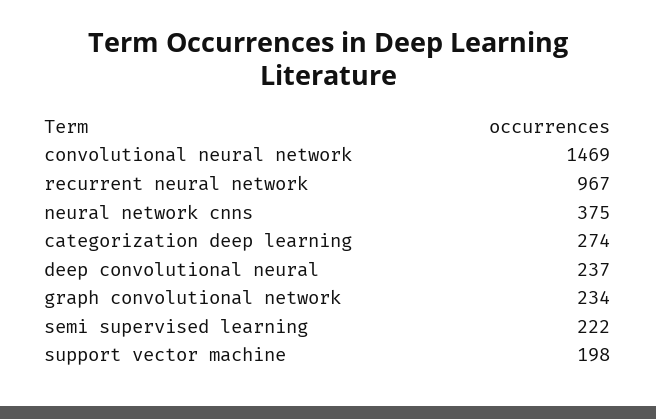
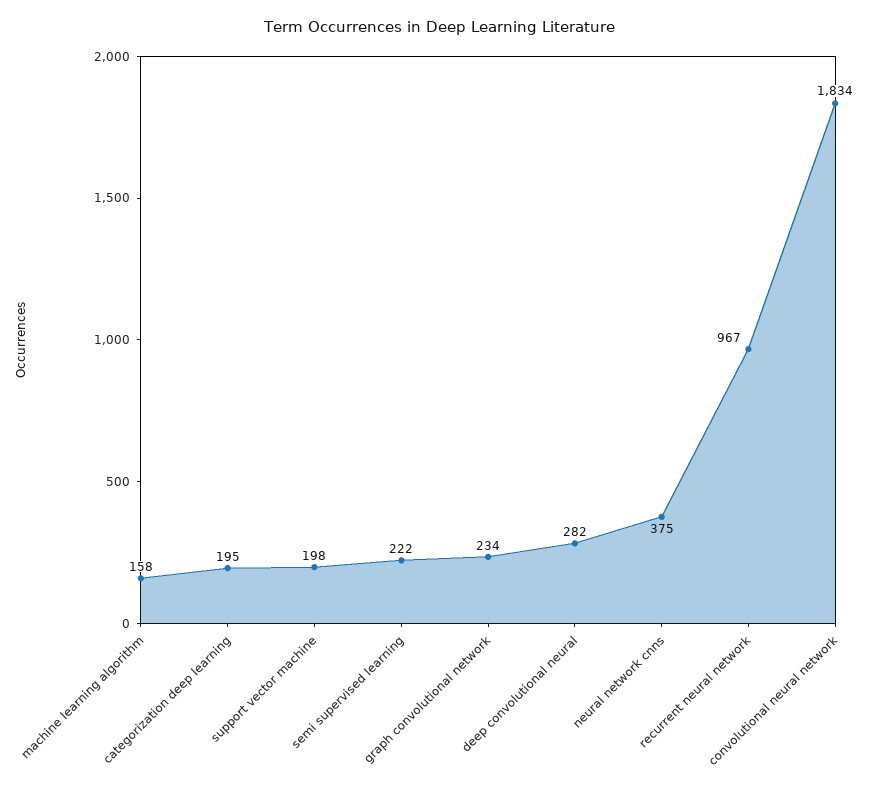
convolutional neural network: 1469 -> 1834
categorization deep learning: 274 -> 195
deep convolutional neural: 237 -> 282
machine learning algorithm: none -> 158

